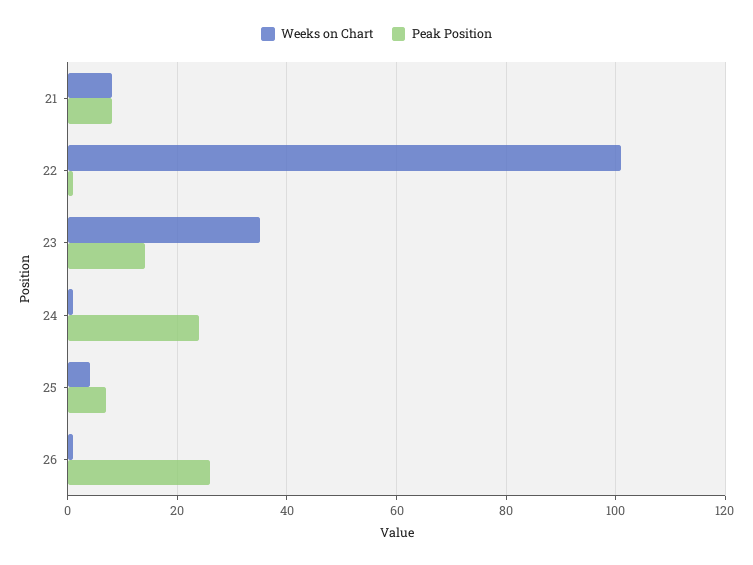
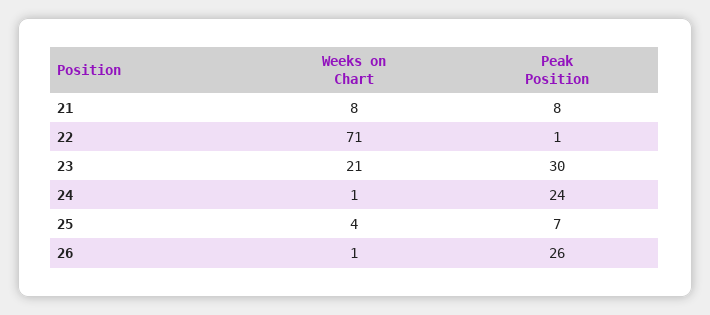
Weeks on Chart, 22: 100 -> 71
Weeks on Chart, 23: 35 -> 21
Peak Position, 23: 15 -> 30

